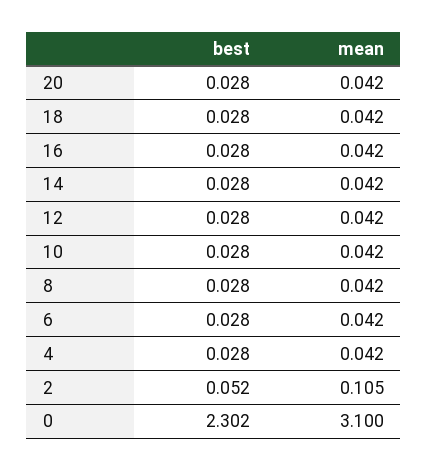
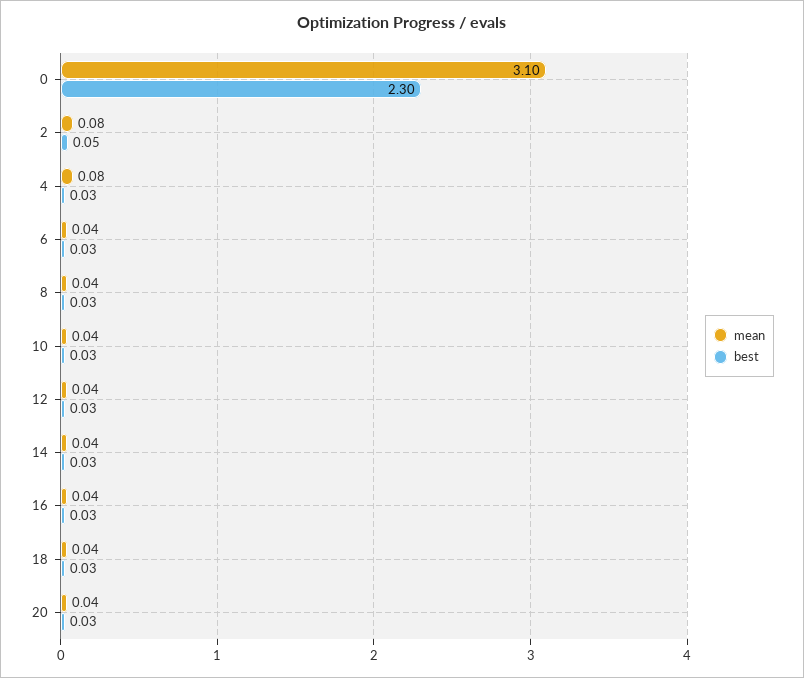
mean, 4: 0.042 -> 0.08
mean, 2: 0.105 -> 0.08

